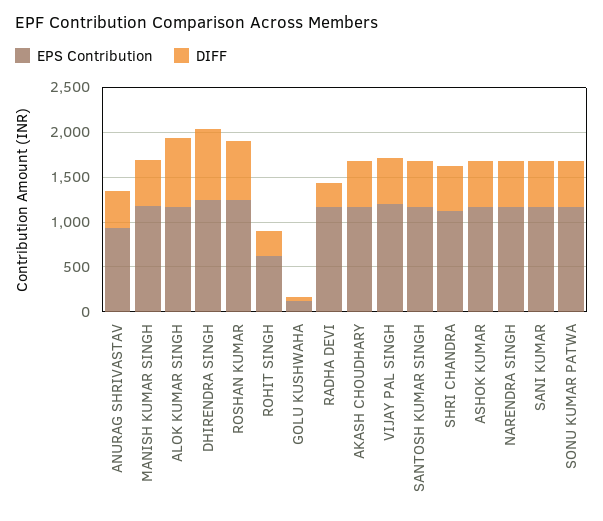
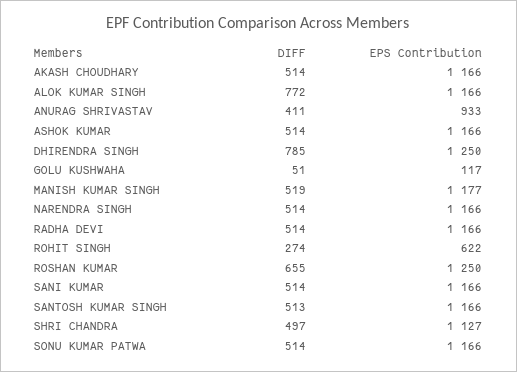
DIFF, RADHA DEVI: 300 -> 514
EPS Contribution, VIJAY PAL SINGH: 1200 -> none
DIFF, VIJAY PAL SINGH: 500 -> none

